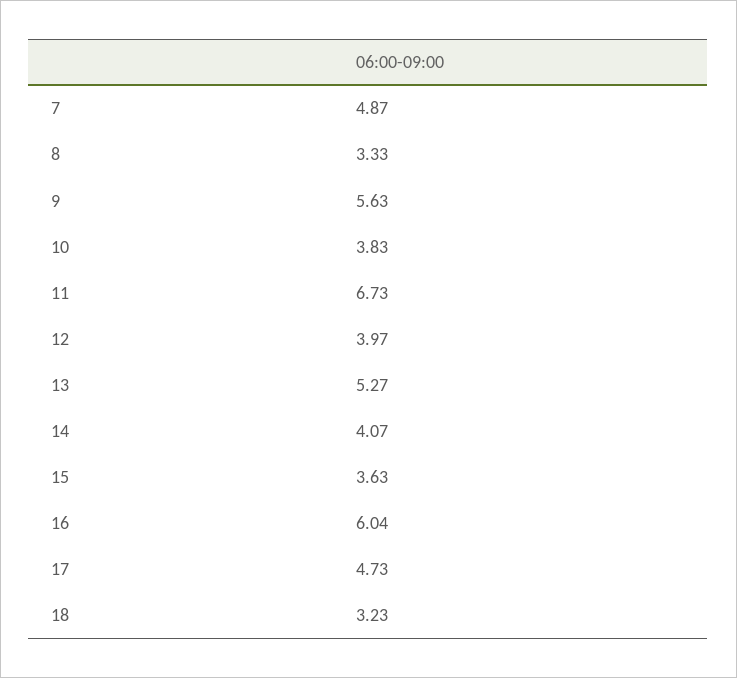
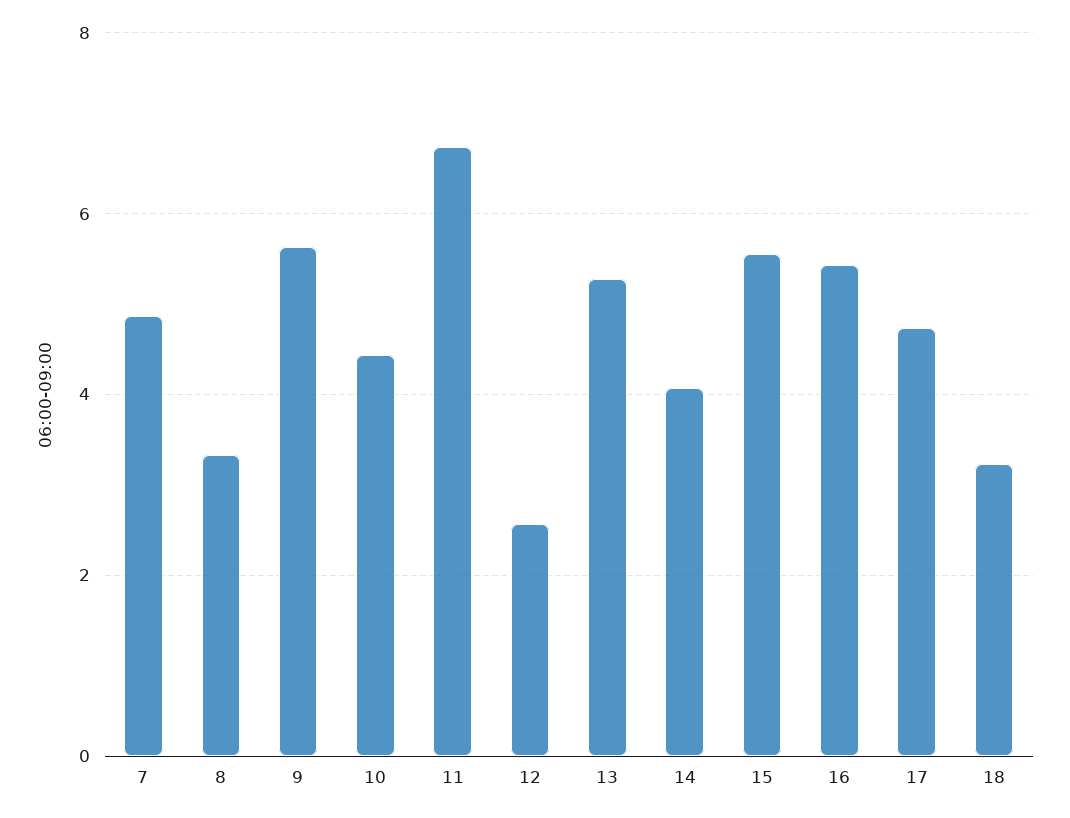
10: 3.83 -> 4.4
12: 3.97 -> 2.6
15: 3.63 -> 5.6
16: 6.04 -> 5.4

